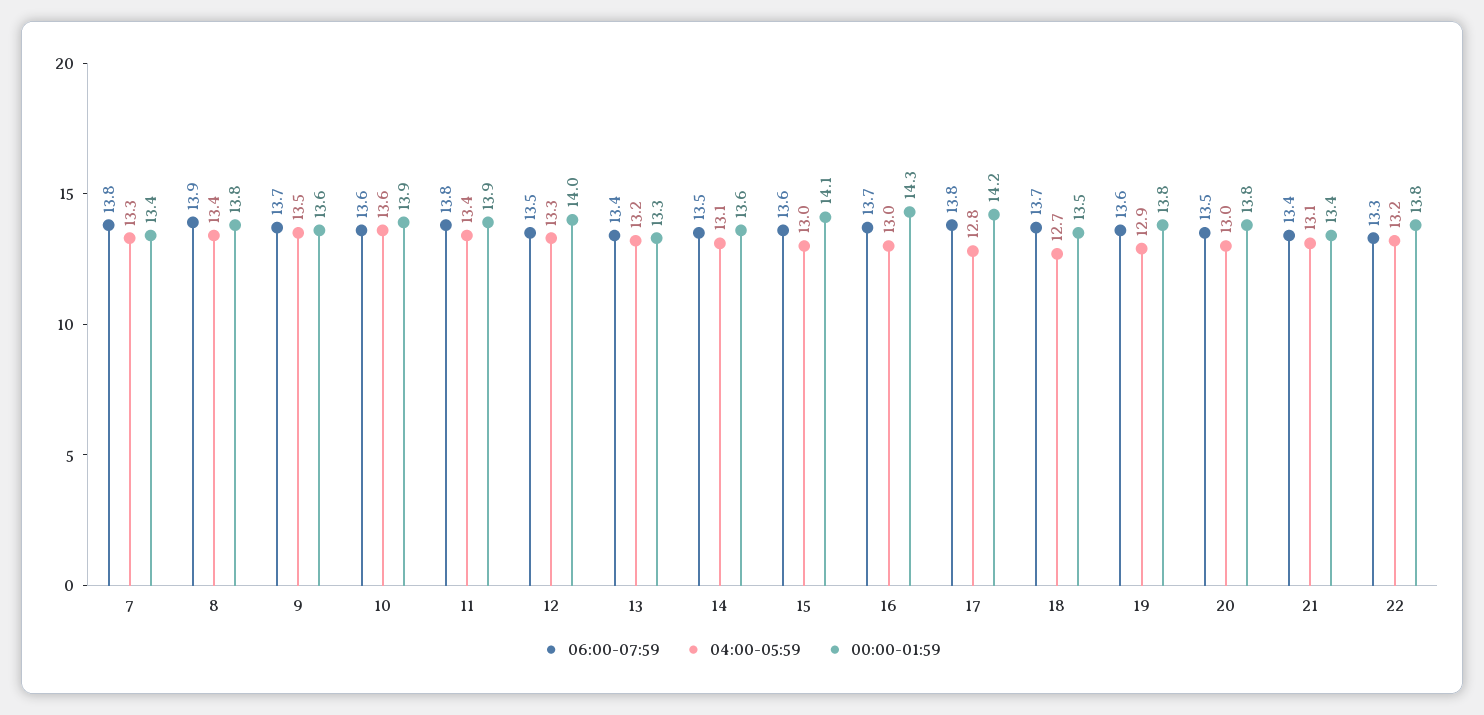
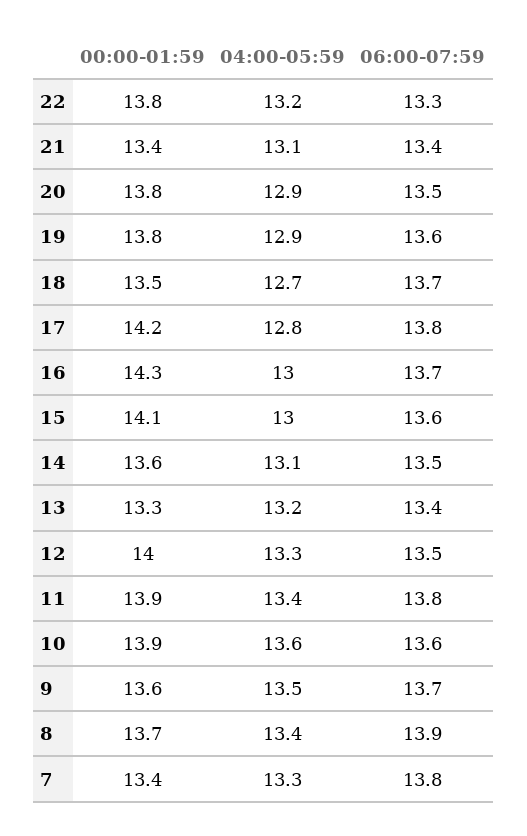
00:00-01:59, 8: 13.8 -> 13.7
04:00-05:59, 20: 13 -> 12.9

